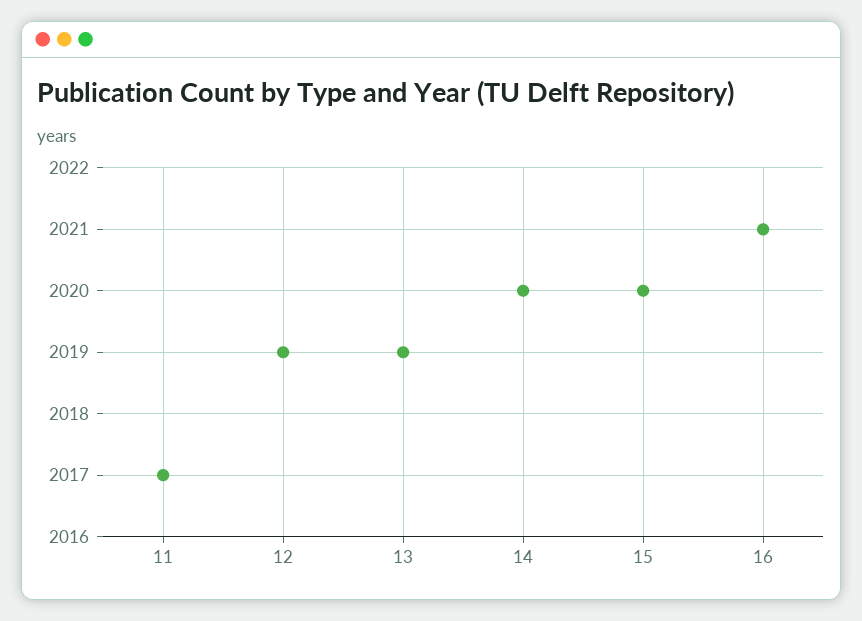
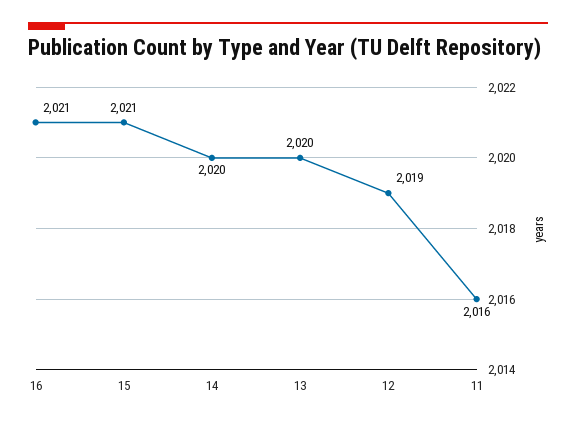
11: 2017 -> 2016
13: 2019 -> 2020
15: 2020 -> 2021

